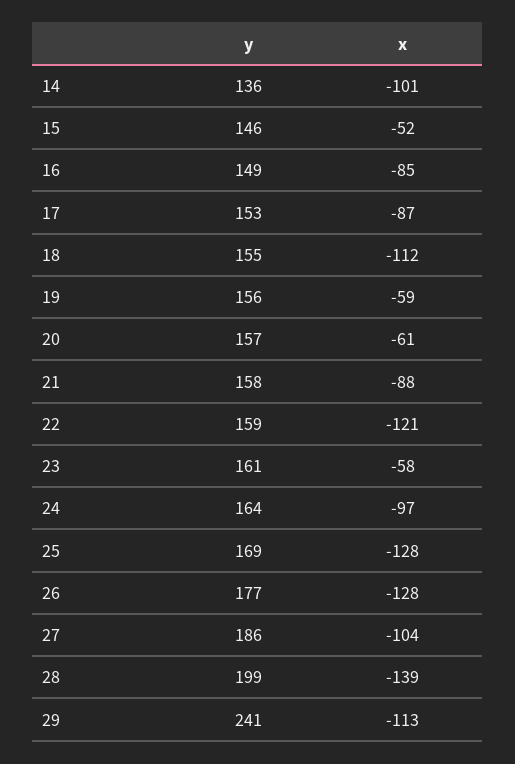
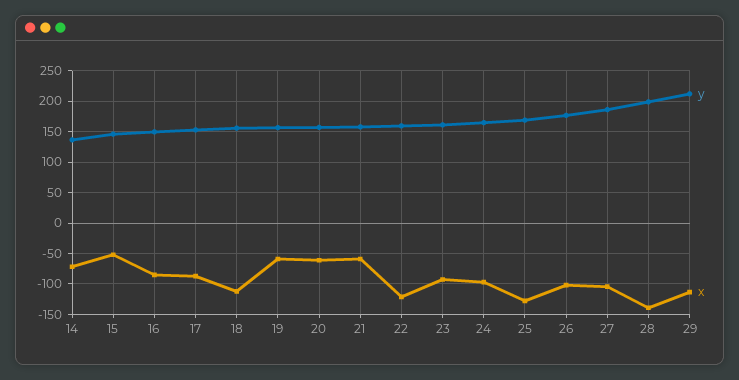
x, 14: -101 -> -70
x, 21: -88 -> -60
x, 23: -58 -> -90
x, 26: -128 -> -100
y, 29: 241 -> 210

